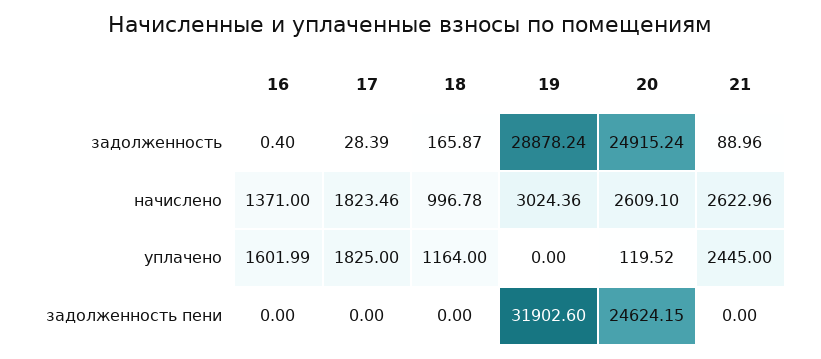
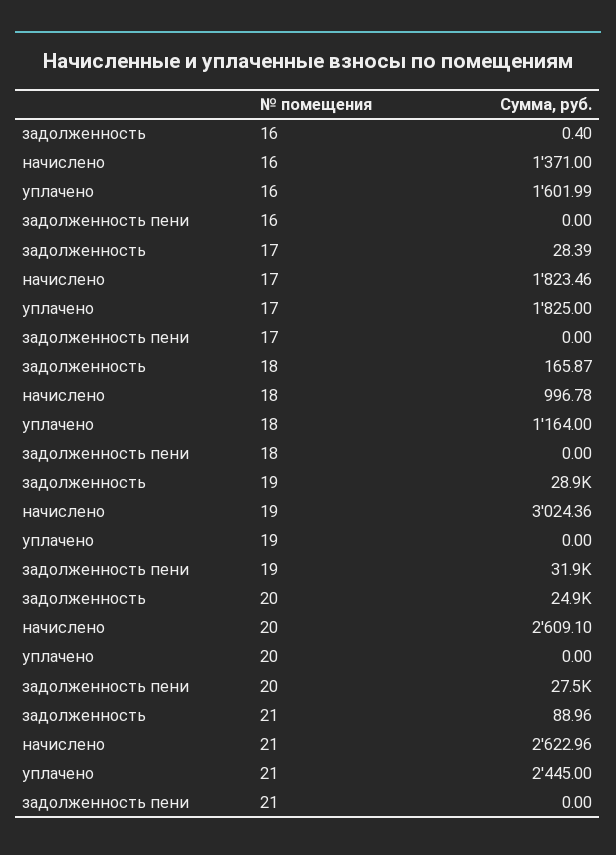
20, уплачено: 119.52 -> 0
20, задолженность пени: 24624.15 -> 27500

